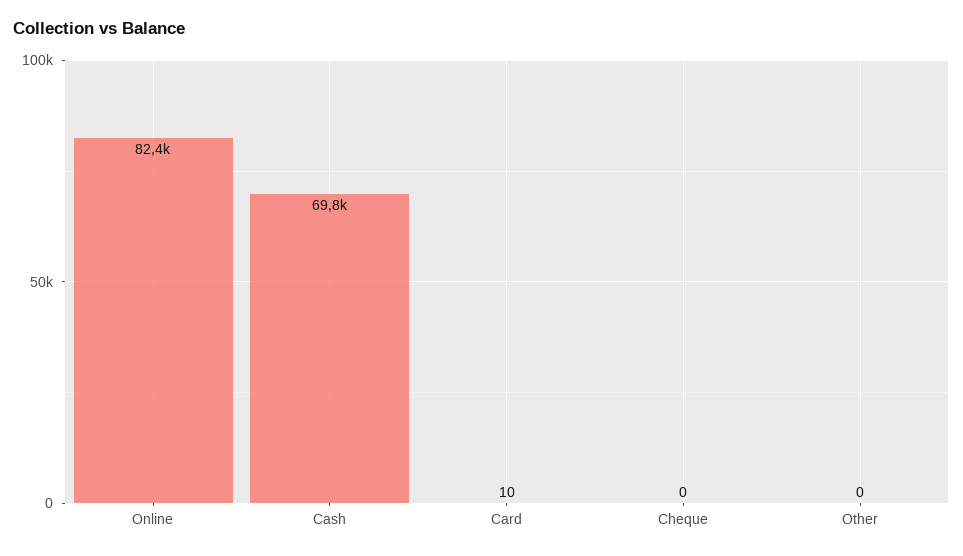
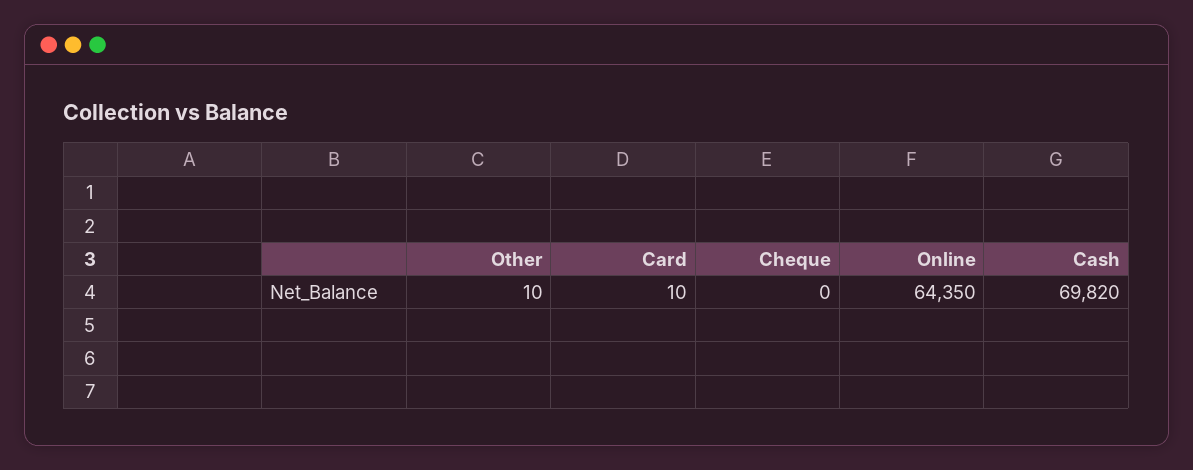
Online: 82400 -> 64350
Other: 0 -> 10

